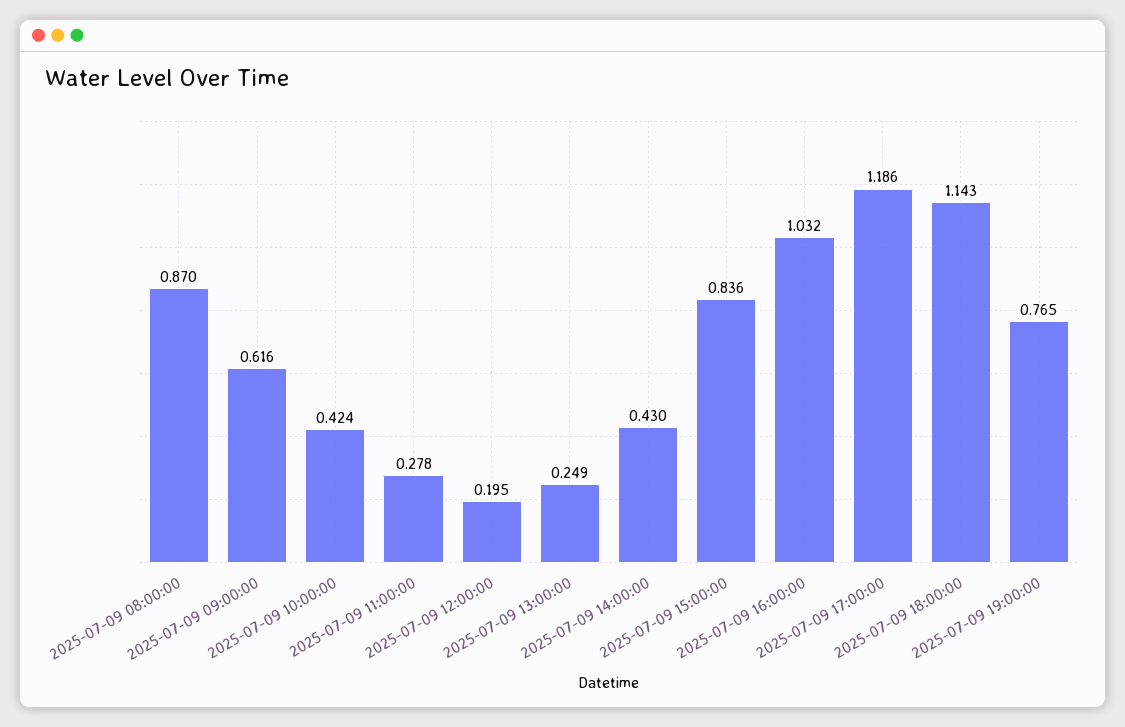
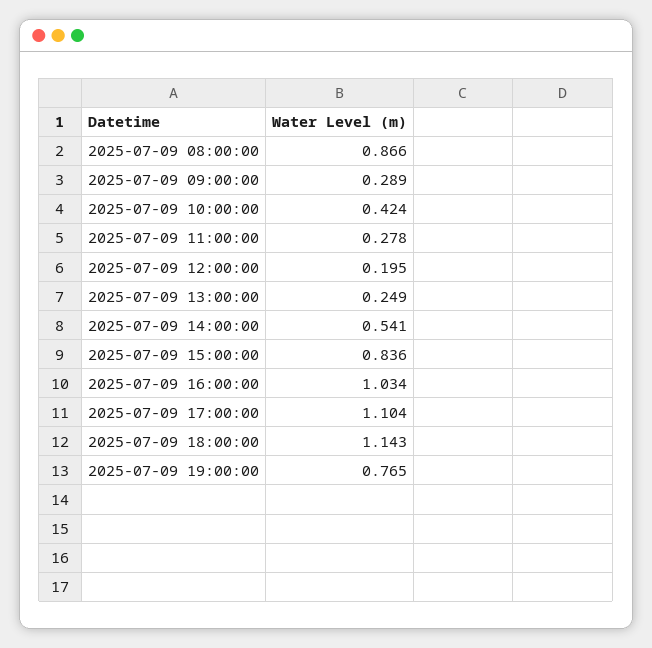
2025-07-09 08:00:00: 0.87 -> 0.866
2025-07-09 09:00:00: 0.616 -> 0.289
2025-07-09 14:00:00: 0.43 -> 0.541
2025-07-09 16:00:00: 1.032 -> 1.034
2025-07-09 17:00:00: 1.186 -> 1.104

